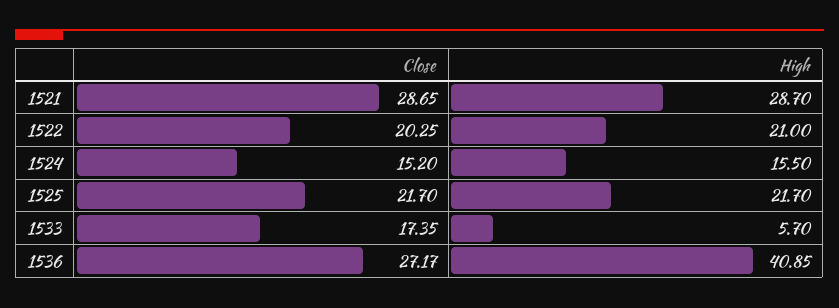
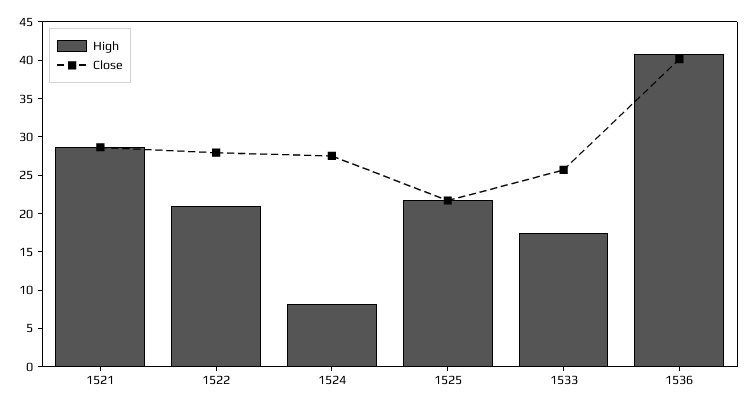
Close, 1522: 20.25 -> 27.5
Close, 1524: 15.2 -> 27.5
High, 1524: 15.5 -> 7.5
Close, 1533: 17.35 -> 25
High, 1533: 5.7 -> 17.5
Close, 1536: 27.17 -> 40

